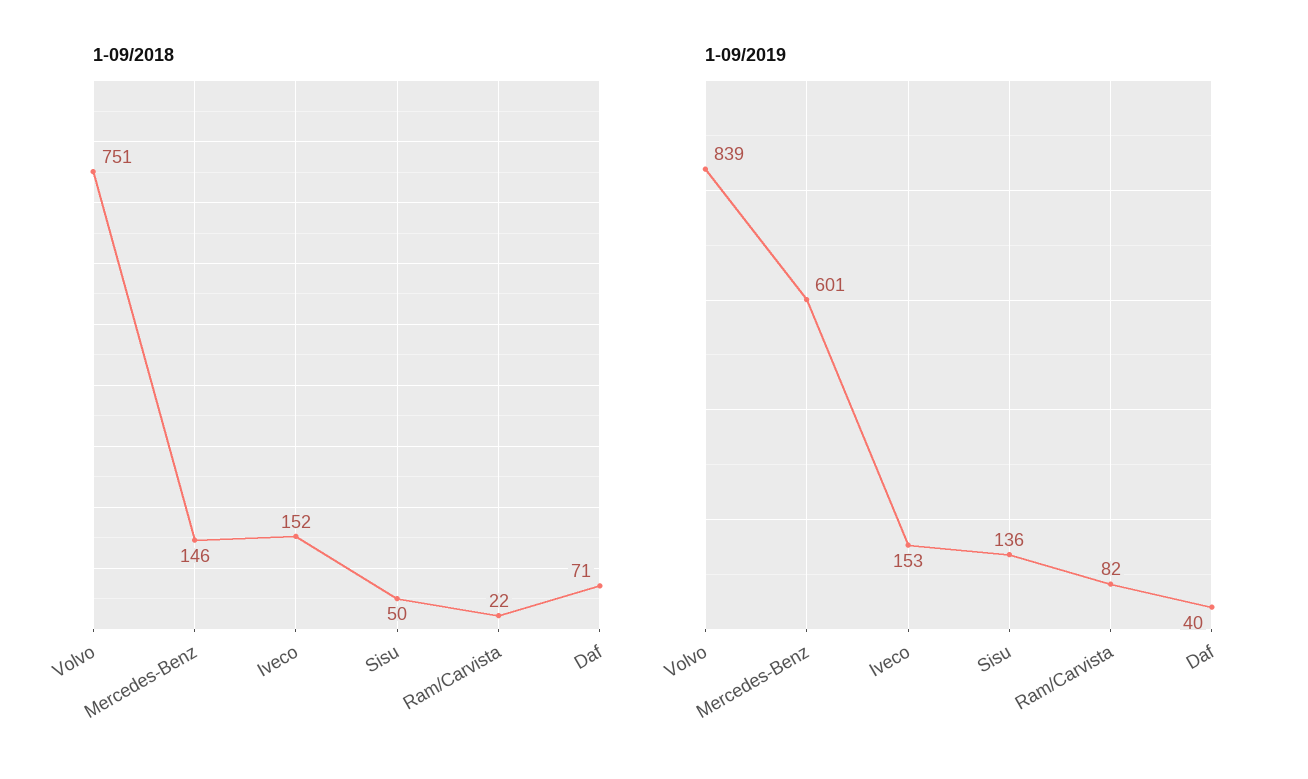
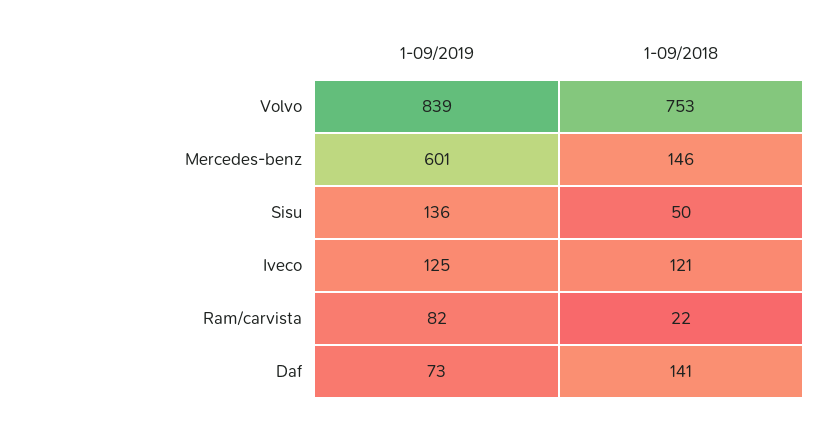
1-09/2018, Volvo: 751 -> 753
1-09/2018, Iveco: 152 -> 121
1-09/2018, Daf: 71 -> 141
1-09/2019, Iveco: 153 -> 125
1-09/2019, Daf: 40 -> 73

